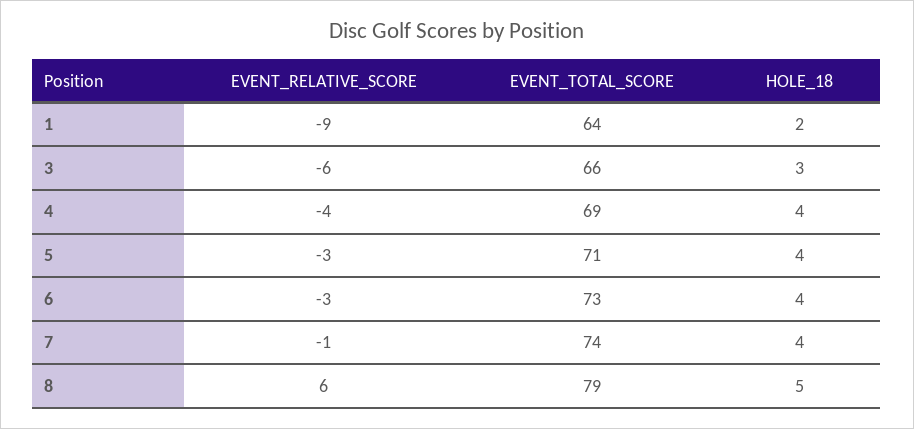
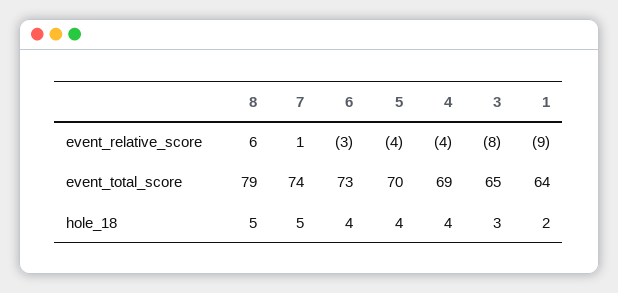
EVENT_RELATIVE_SCORE, 3: -6 -> -8
EVENT_TOTAL_SCORE, 3: 66 -> 65
EVENT_RELATIVE_SCORE, 5: -3 -> -4
EVENT_TOTAL_SCORE, 5: 71 -> 70
EVENT_RELATIVE_SCORE, 7: -1 -> 1
HOLE_18, 7: 4 -> 5

